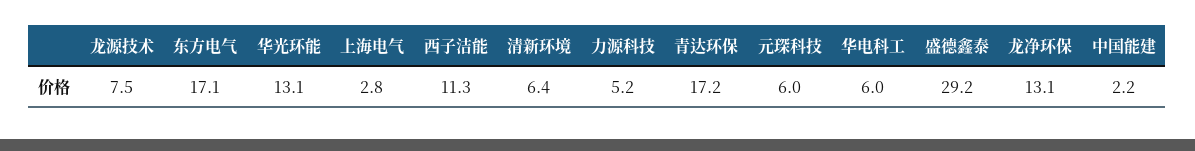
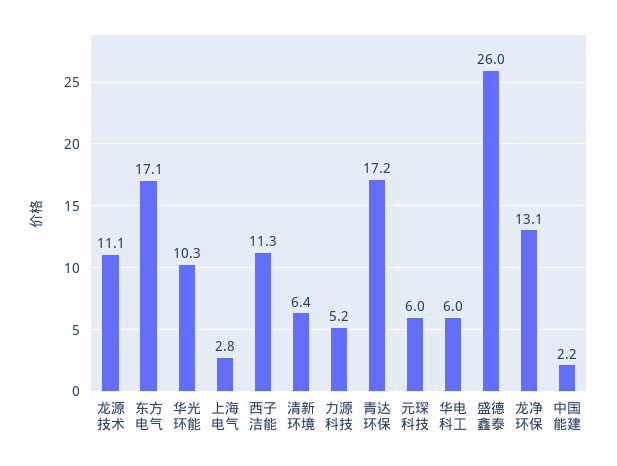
龙源技术: 7.5 -> 11.1
华光环能: 13.1 -> 10.3
盛德鑫泰: 29.2 -> 26

